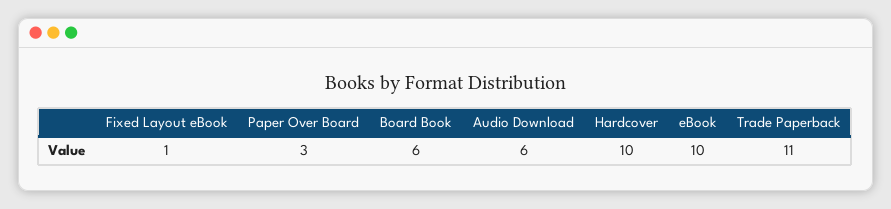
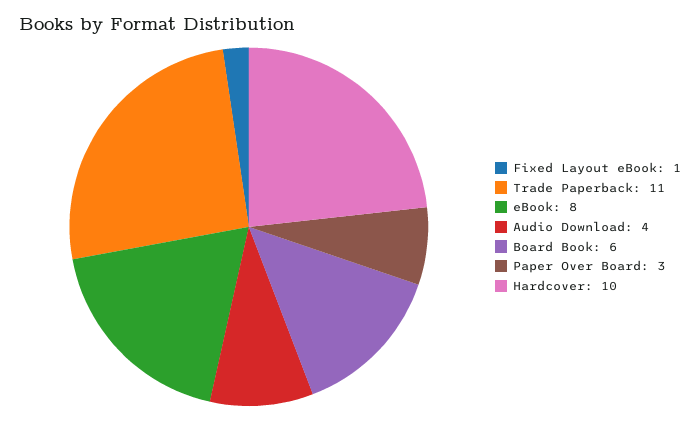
Audio Download: 6 -> 4
eBook: 10 -> 8

